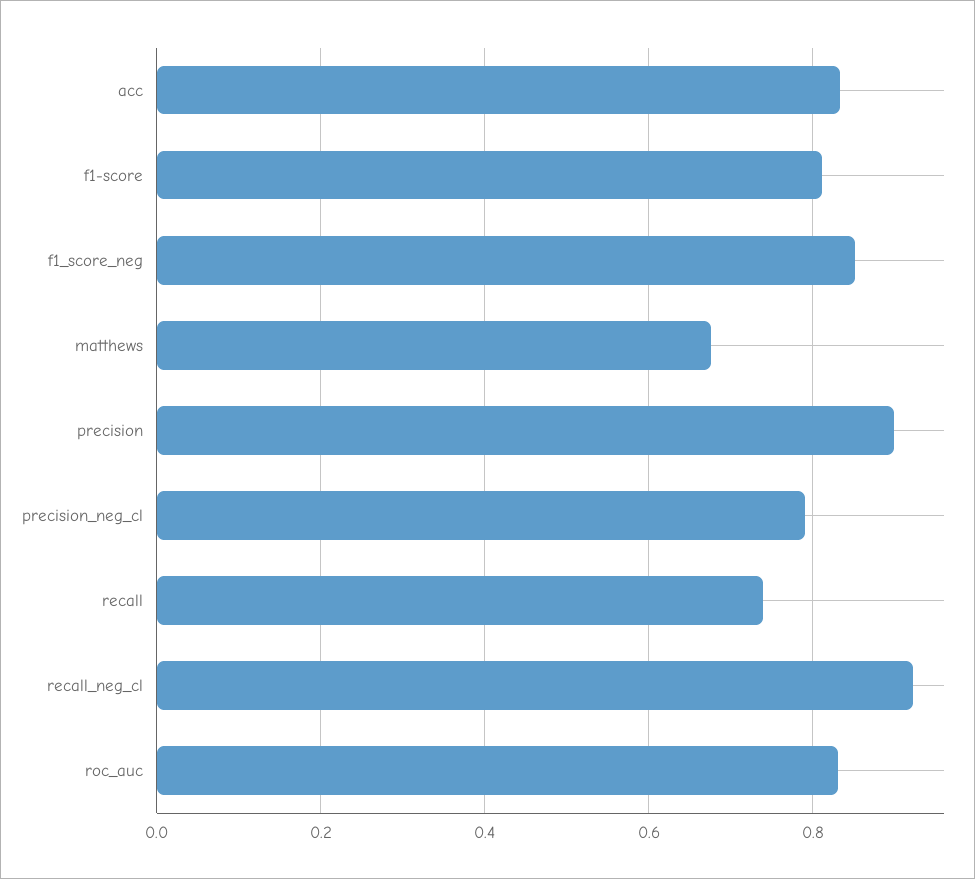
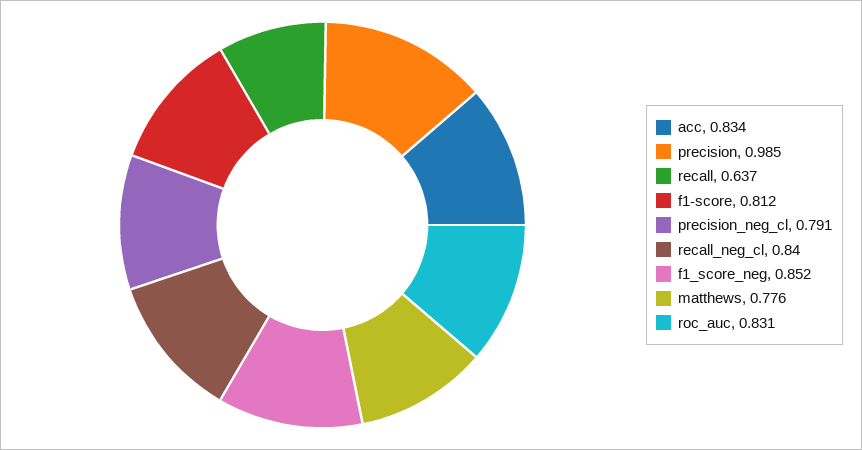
matthews: 0.68 -> 0.776
precision: 0.9 -> 0.985
recall: 0.74 -> 0.637
recall_neg_cl: 0.92 -> 0.84

